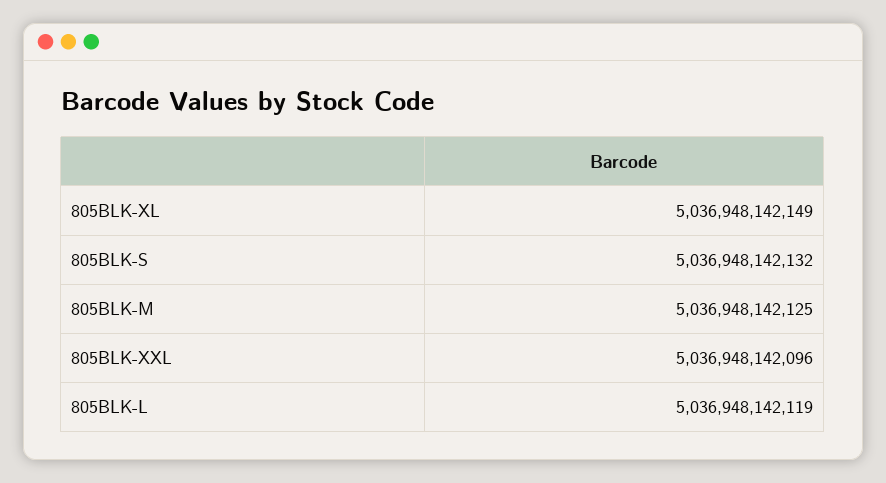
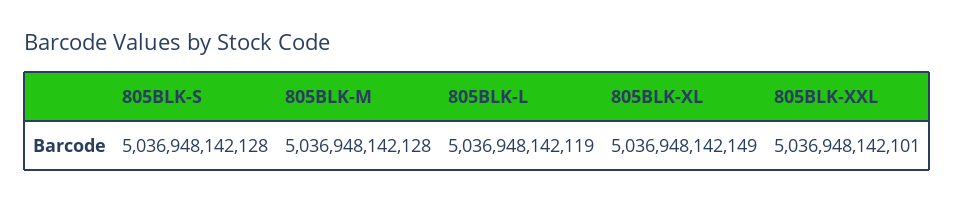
805BLK-S: 5036948142132 -> 5036948142128
805BLK-M: 5036948142125 -> 5036948142128
805BLK-XXL: 5036948142096 -> 5036948142101

